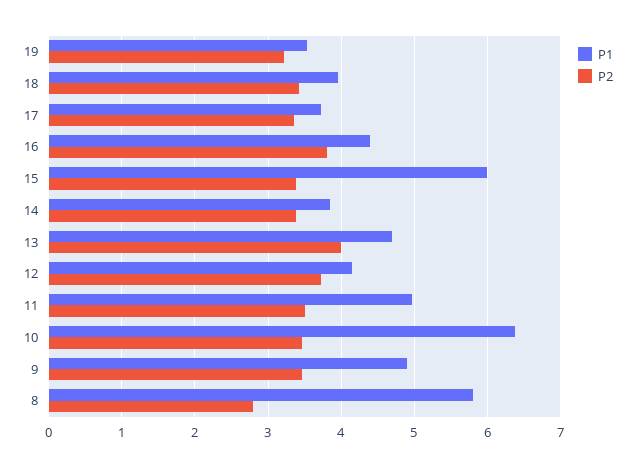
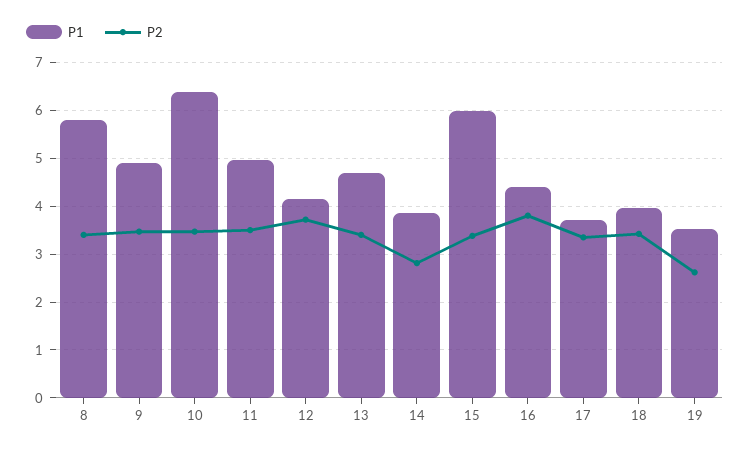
P2, 19: 3.2 -> 2.6
P2, 14: 3.4 -> 2.8
P2, 13: 4 -> 3.4
P2, 8: 2.8 -> 3.4

